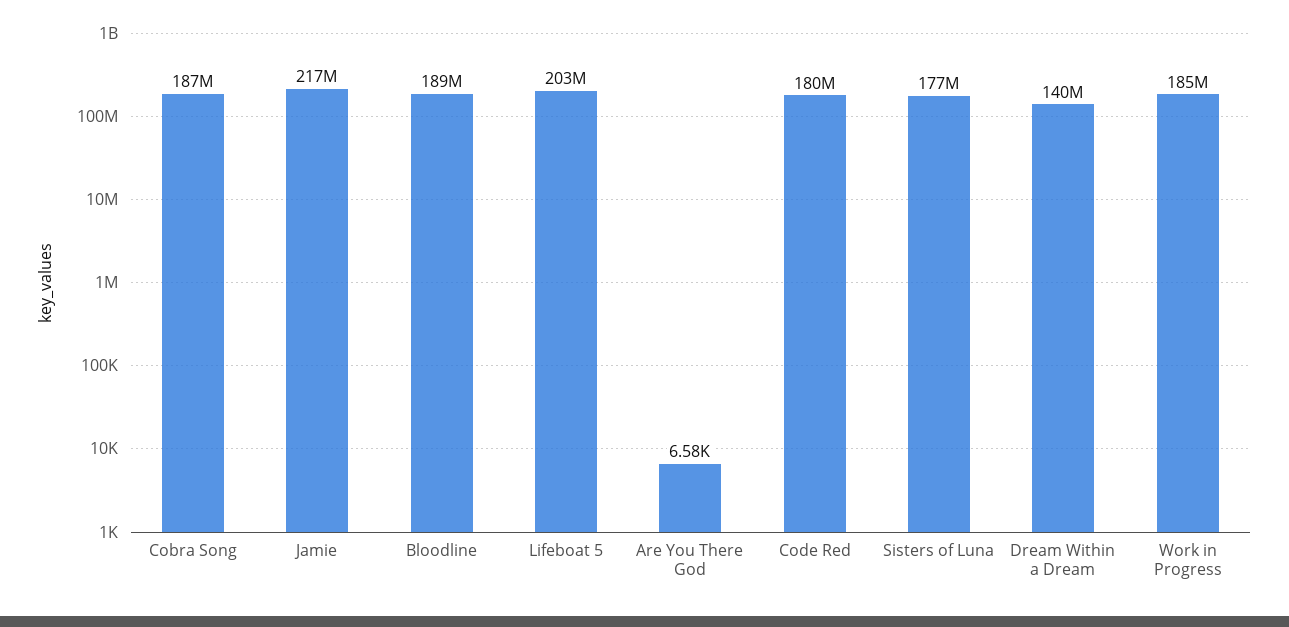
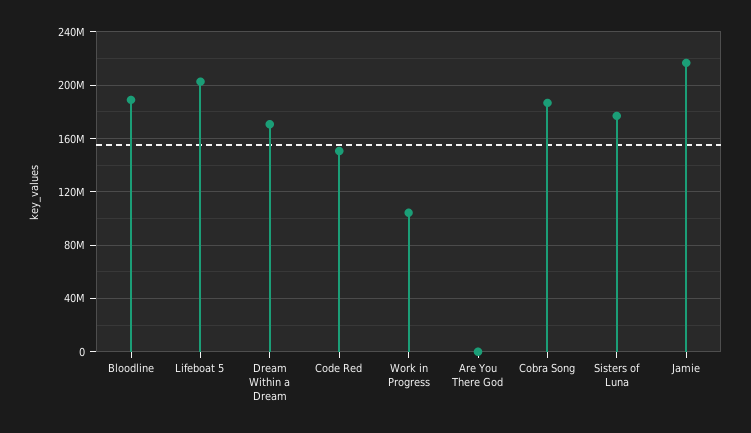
Code Red: 180000000 -> 150000000
Dream Within a Dream: 140000000 -> 170000000
Work in Progress: 185000000 -> 105000000

